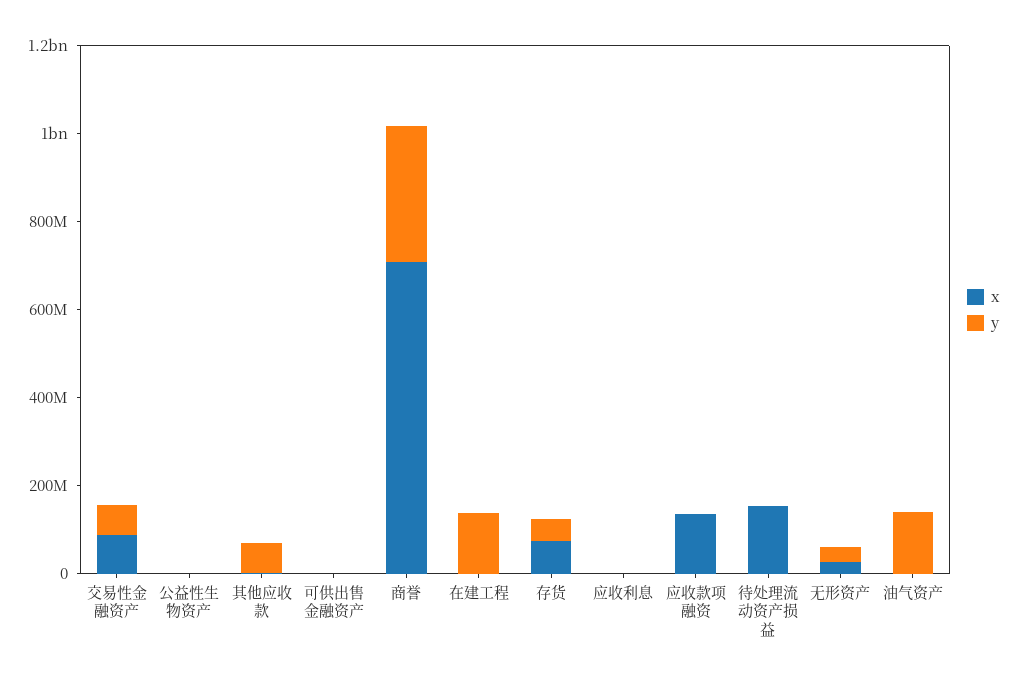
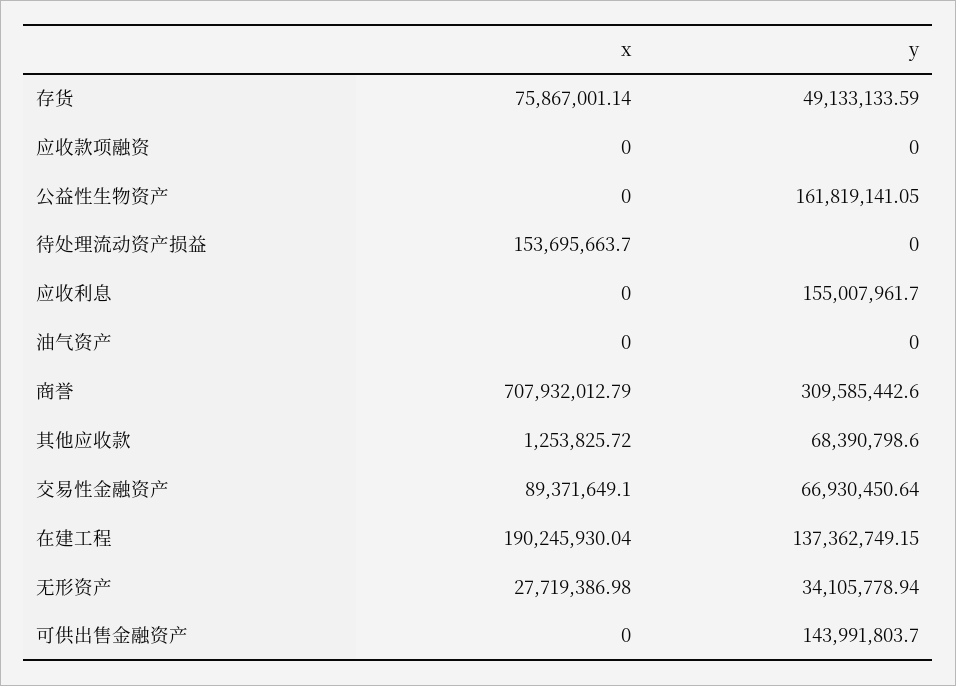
y, 公益性生物资产: 0 -> 161819141.05
y, 可供出售金融资产: 0 -> 143991803.7
x, 在建工程: 0 -> 190245930.04
y, 应收利息: 0 -> 155007961.7
x, 应收款项融资: 150000000 -> 0
y, 油气资产: 150000000 -> 0

